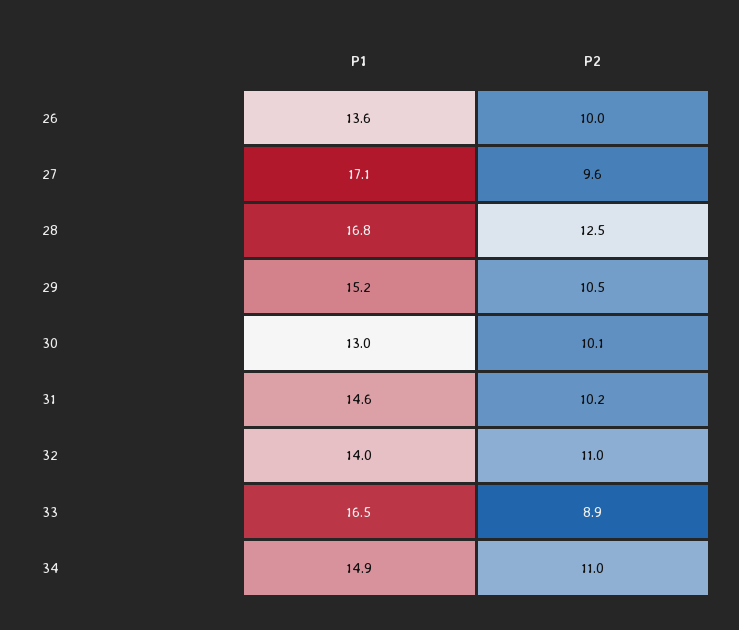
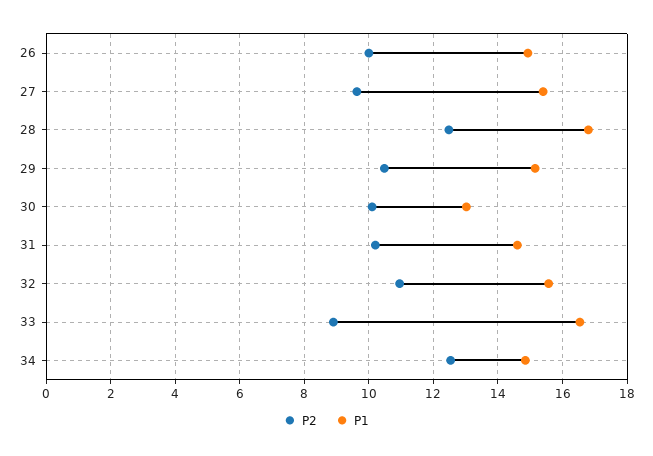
P1, 26: 13.6 -> 15
P1, 27: 17.1 -> 15.4
P1, 32: 14 -> 15.6
P2, 34: 11 -> 12.6

